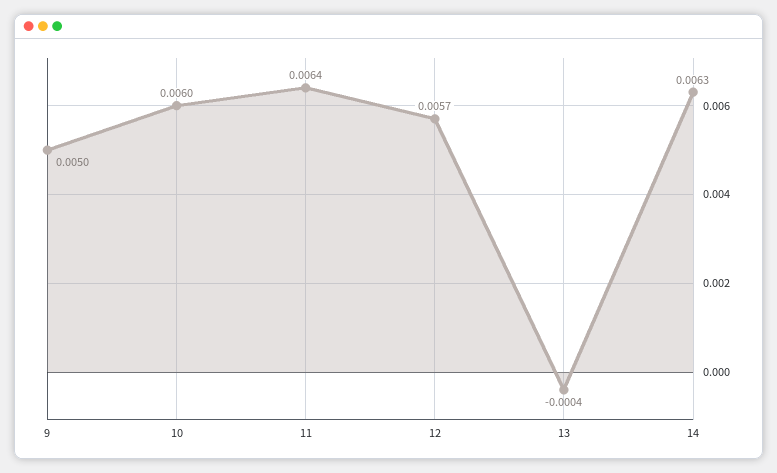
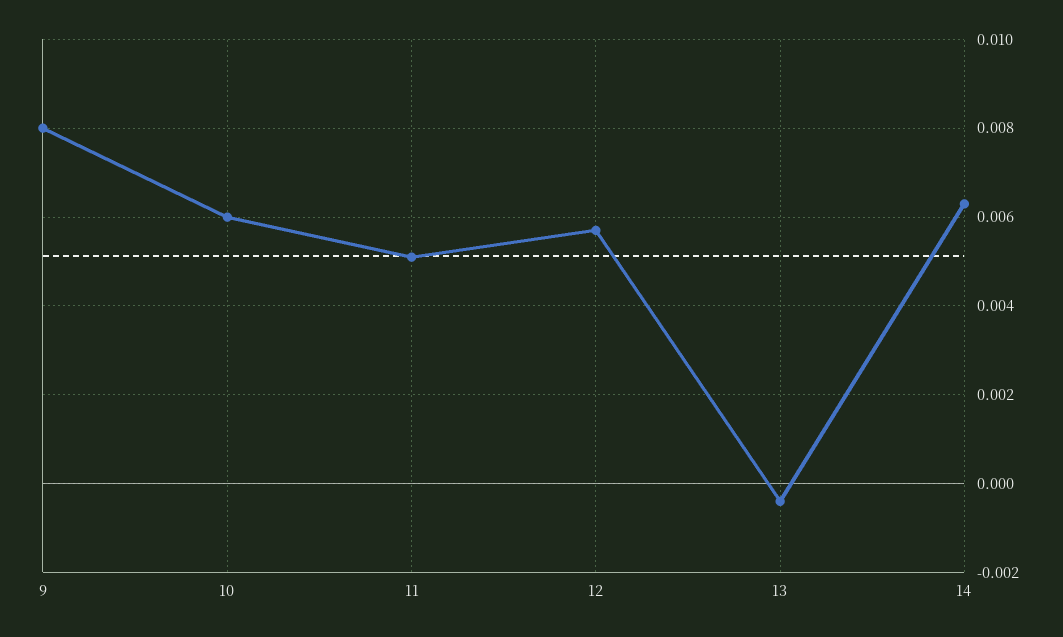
9: 0.005 -> 0.008
11: 0.0064 -> 0.005

